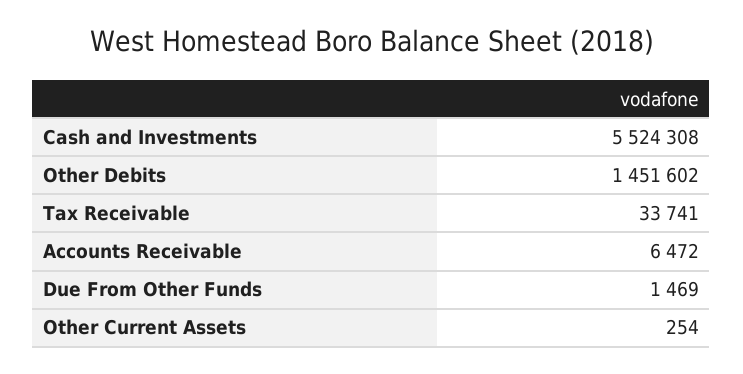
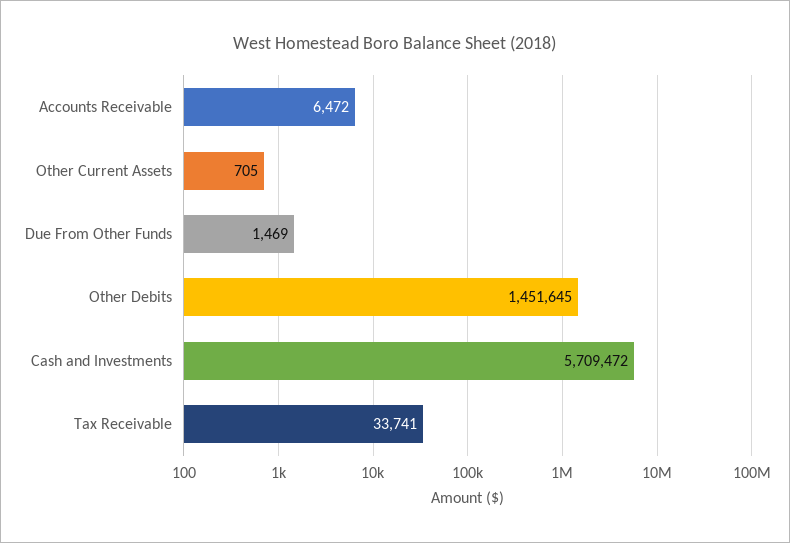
Cash and Investments: 5524308 -> 5709472
Other Debits: 1451602 -> 1451645
Other Current Assets: 254 -> 705

